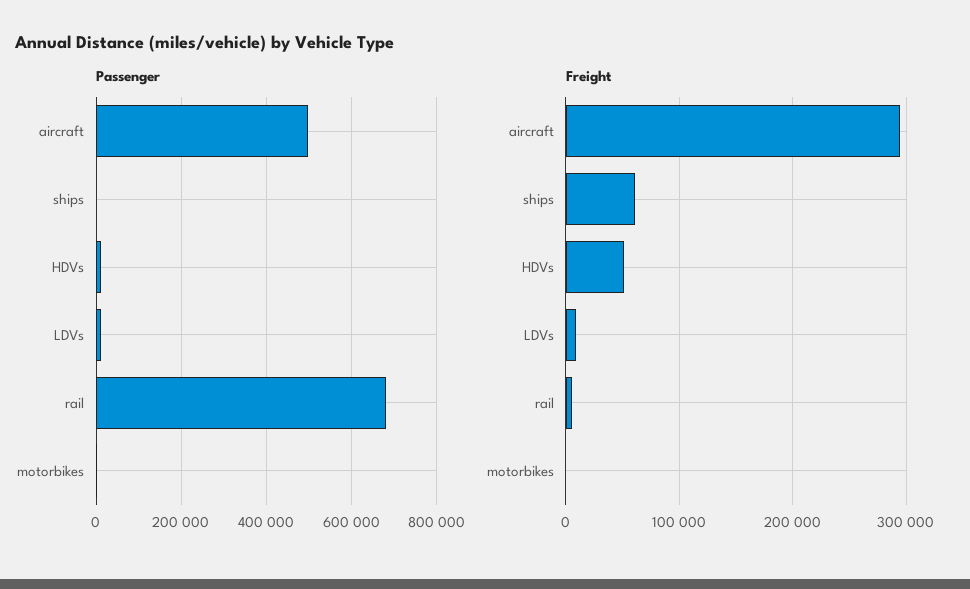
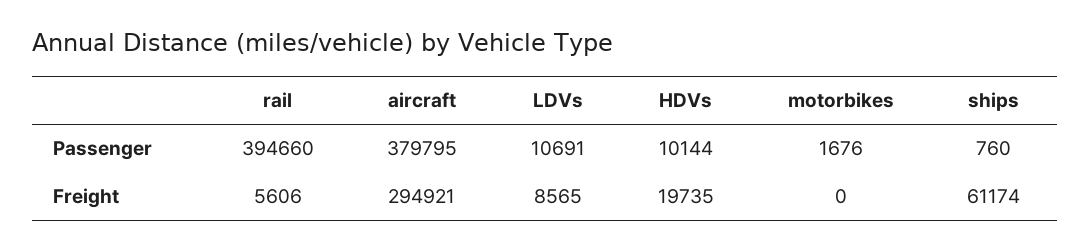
Passenger, aircraft: 500000 -> 379795
Passenger, rail: 680000 -> 394660
Freight, HDVs: 50000 -> 19735

